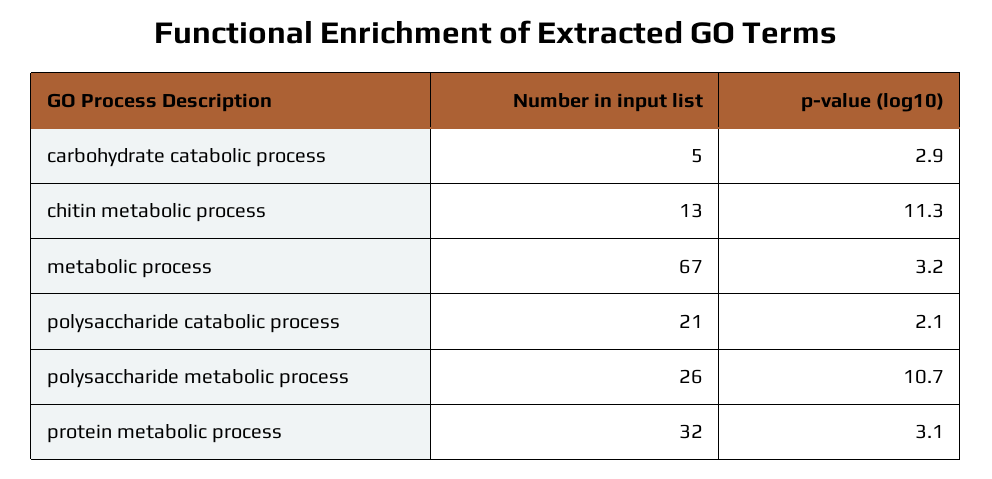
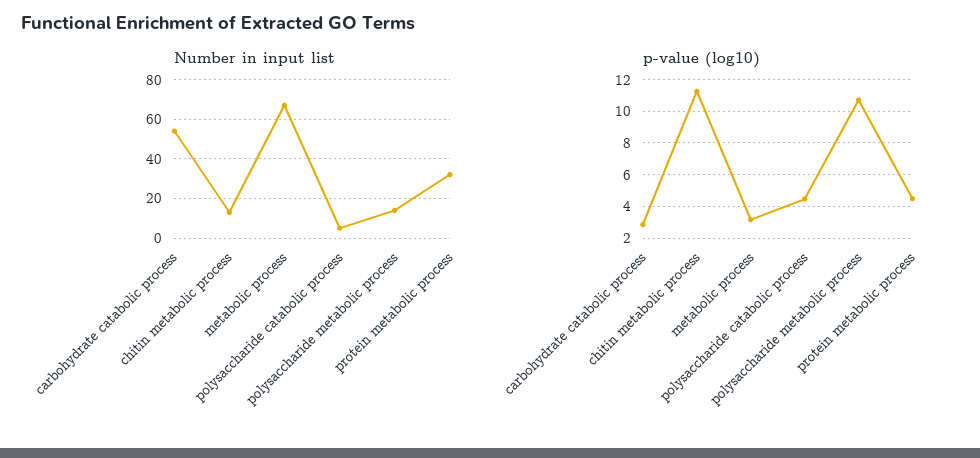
Number in input list, carbohydrate catabolic process: 5 -> 55
Number in input list, polysaccharide catabolic process: 21 -> 5
p-value (log10), polysaccharide catabolic process: 2.1 -> 4.5
Number in input list, polysaccharide metabolic process: 26 -> 15
p-value (log10), protein metabolic process: 3.1 -> 4.5

